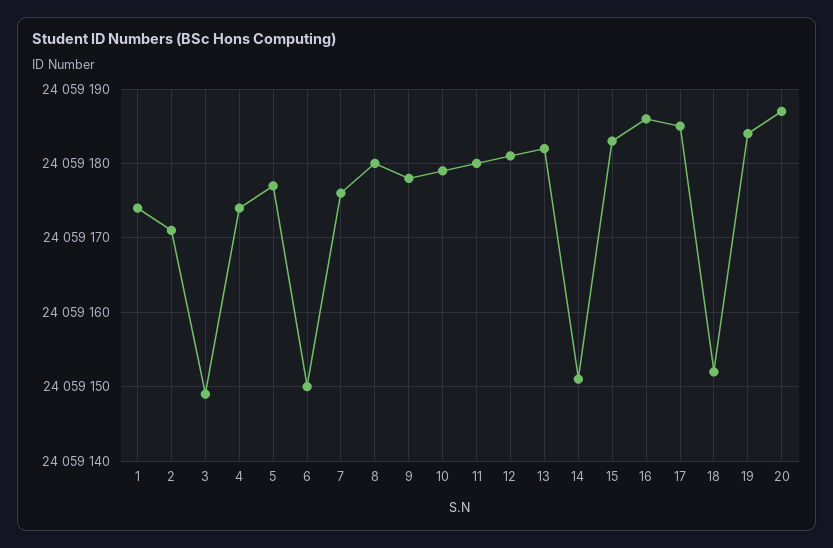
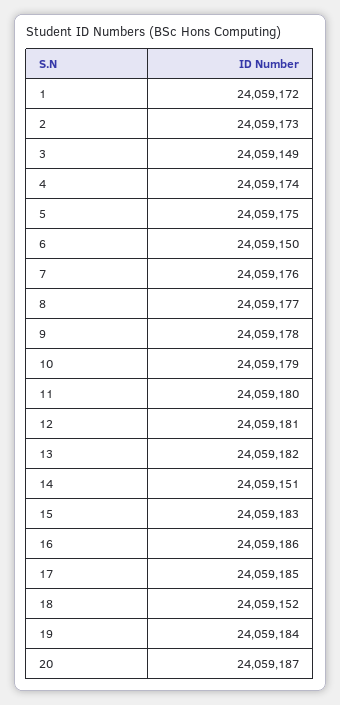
1: 24059174 -> 24059172
2: 24059171 -> 24059173
5: 24059177 -> 24059175
8: 24059180 -> 24059177

